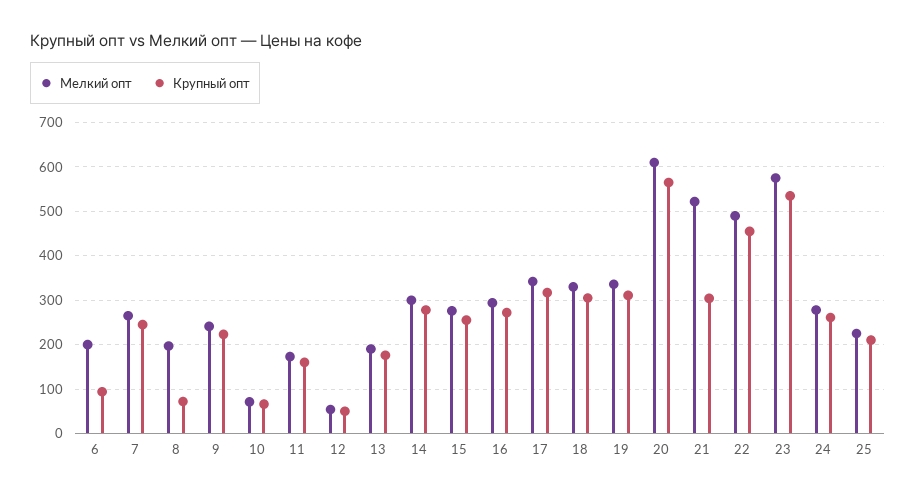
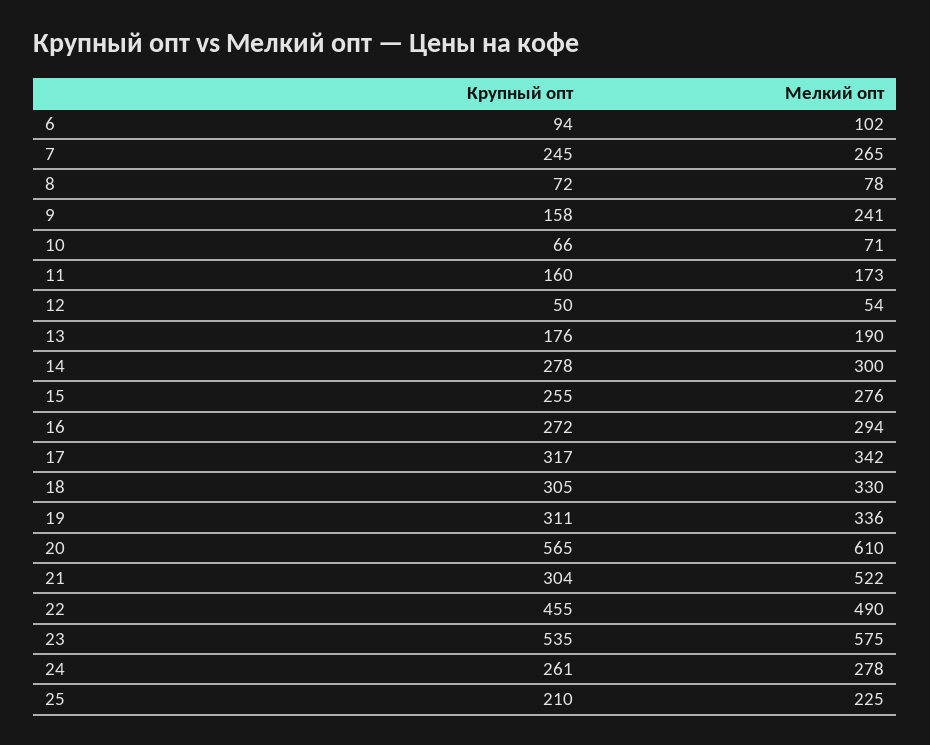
Мелкий опт, 6: 200 -> 102
Мелкий опт, 8: 200 -> 78
Крупный опт, 9: 220 -> 158

